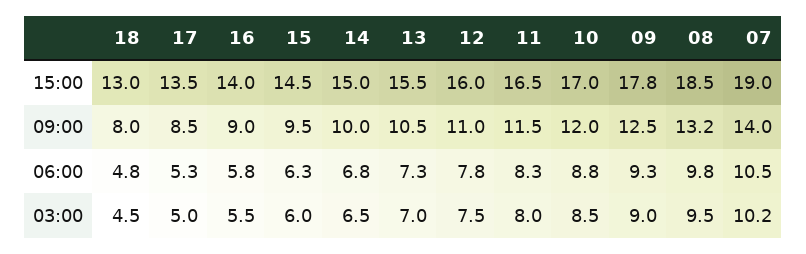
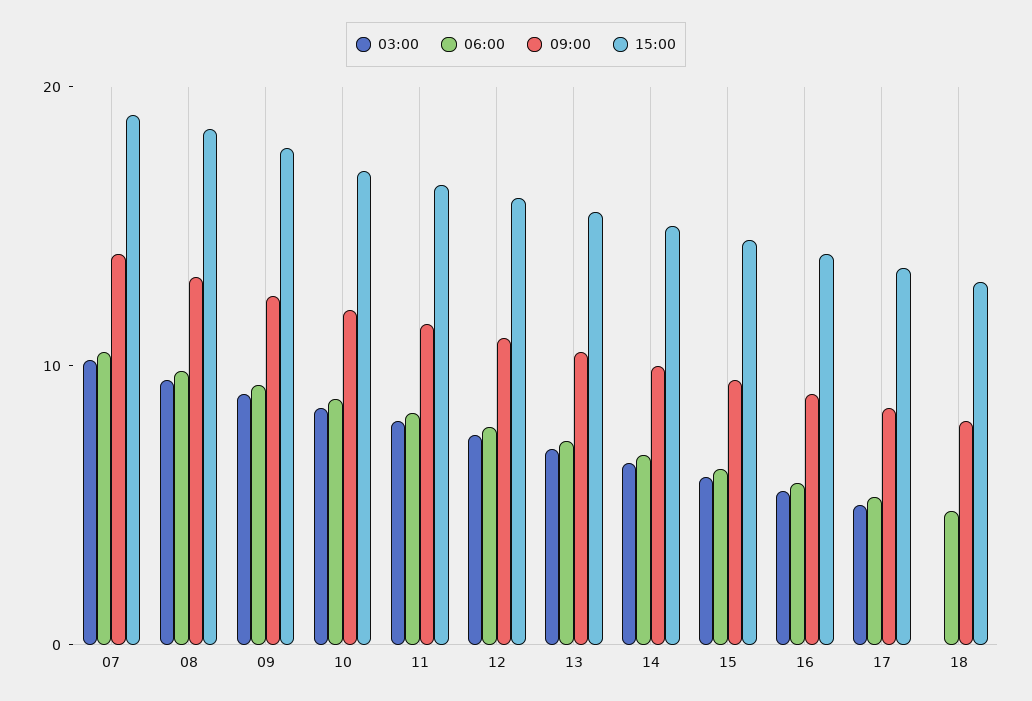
03:00, 18: 4.5 -> 0

